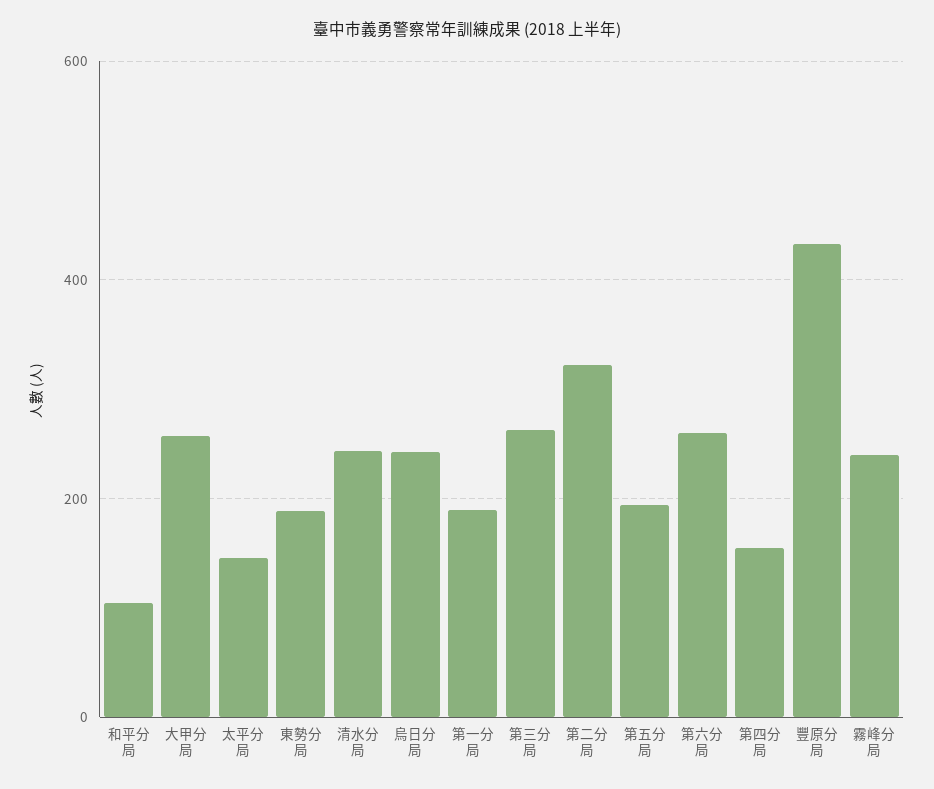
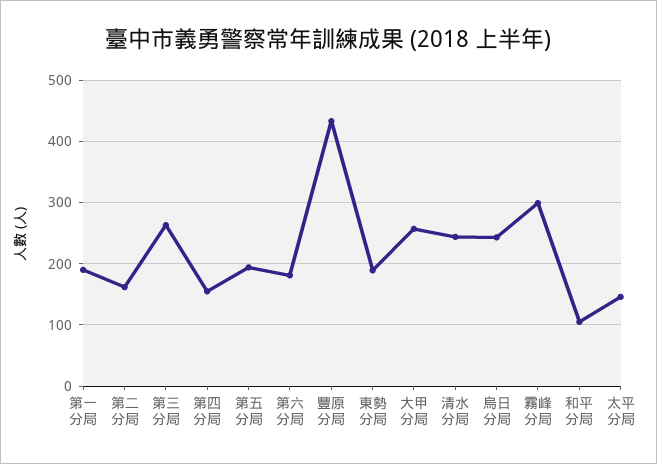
第二分局: 320 -> 160
第六分局: 260 -> 180
霧峰分局: 240 -> 300

